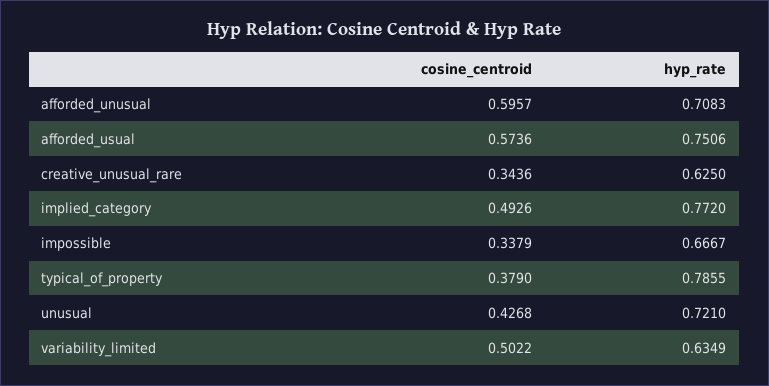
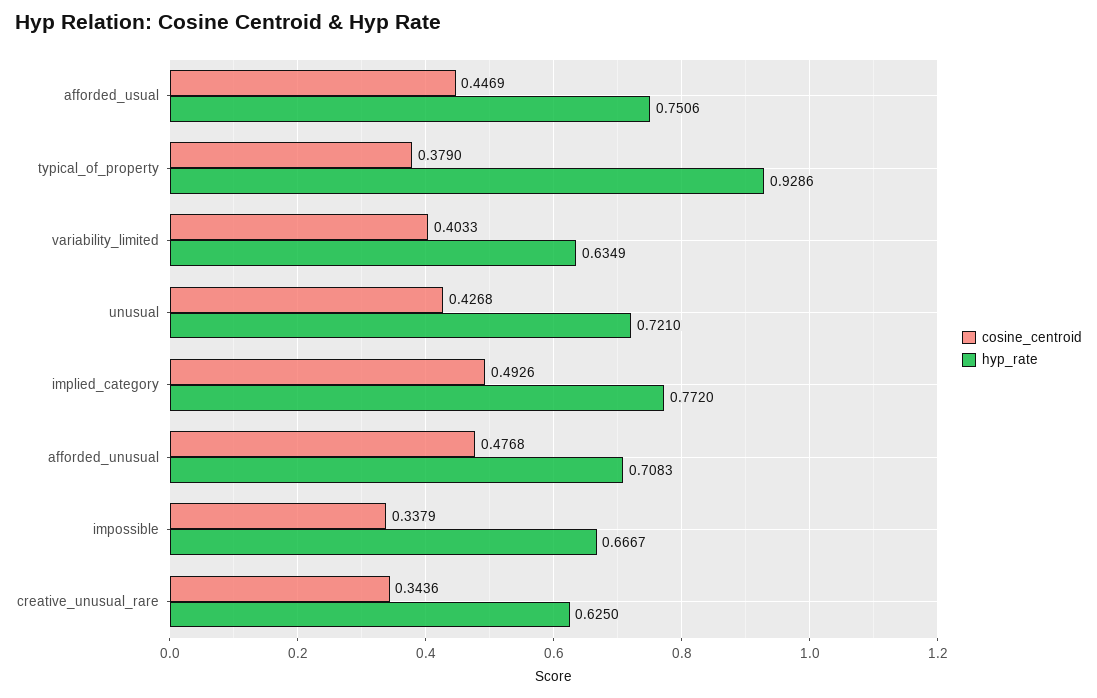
cosine_centroid, afforded_unusual: 0.5957 -> 0.4768
cosine_centroid, afforded_usual: 0.5736 -> 0.4469
hyp_rate, typical_of_property: 0.7855 -> 0.9286
cosine_centroid, variability_limited: 0.5022 -> 0.4033

